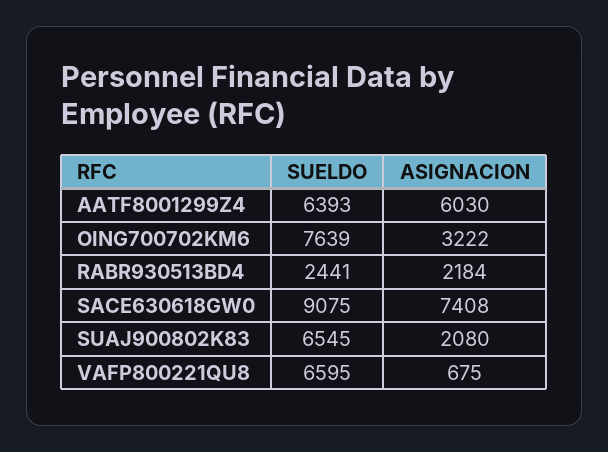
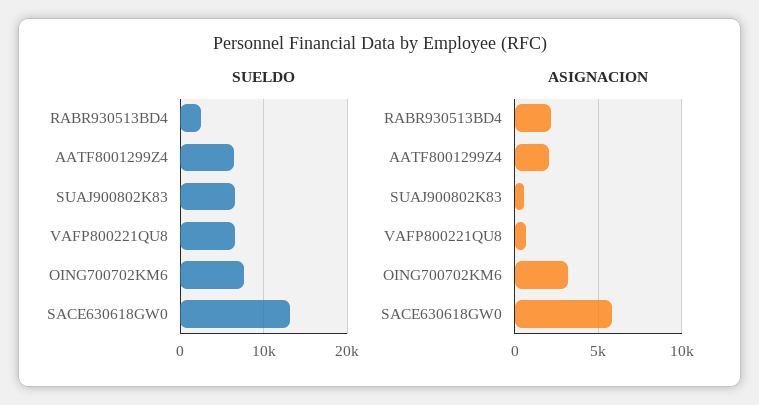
ASIGNACION, AATF8001299Z4: 6030 -> 2000
SUELDO, SACE630618GW0: 9075 -> 13000
ASIGNACION, SACE630618GW0: 7408 -> 6000
ASIGNACION, SUAJ900802K83: 2080 -> 500

